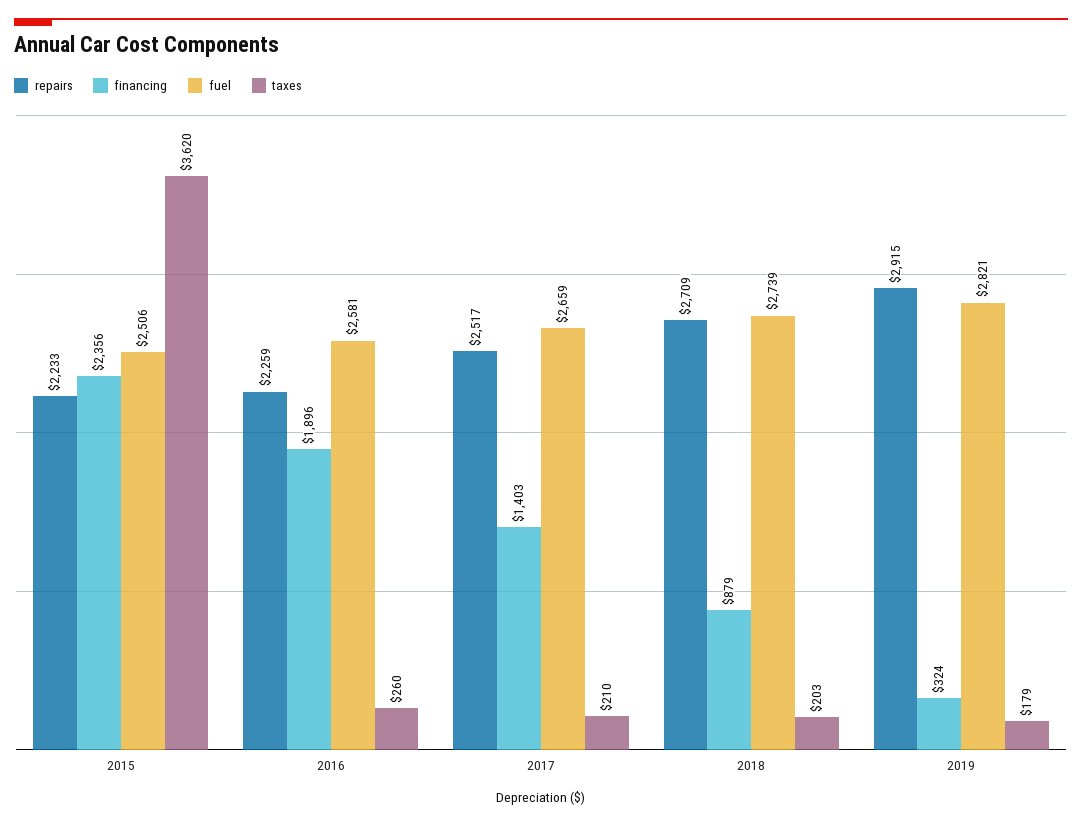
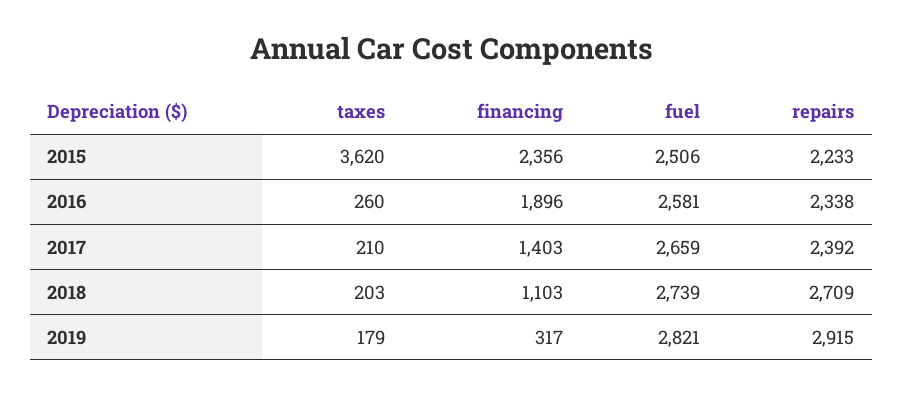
repairs, 2016: 2259 -> 2338
repairs, 2017: 2517 -> 2392
financing, 2018: 879 -> 1103
financing, 2019: 324 -> 317

